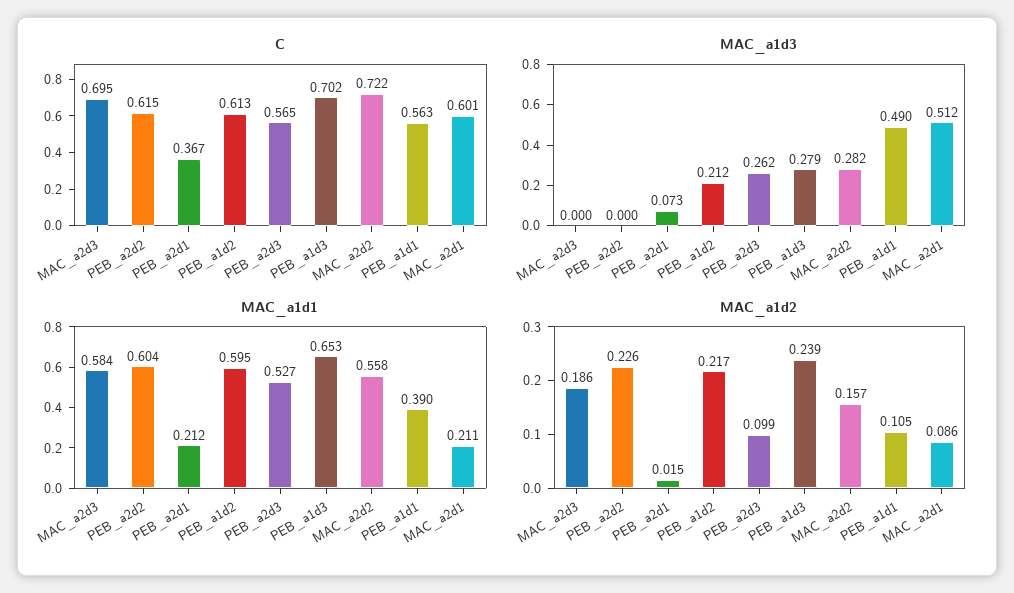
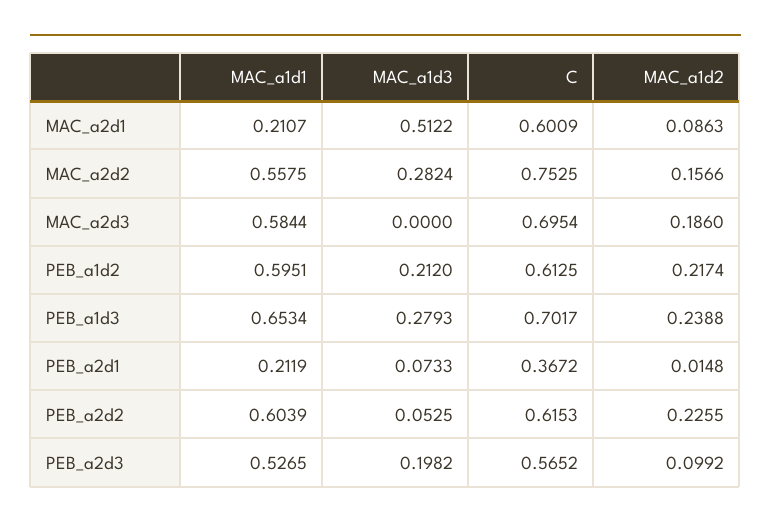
C, MAC_a2d2: 0.722 -> 0.7525
C, PEB_a1d1: 0.563 -> none
MAC_a1d3, PEB_a2d2: 0 -> 0.0525
MAC_a1d3, PEB_a2d3: 0.262 -> 0.1982
MAC_a1d3, PEB_a1d1: 0.49 -> none
MAC_a1d1, PEB_a1d1: 0.39 -> none
MAC_a1d2, PEB_a1d1: 0.105 -> none

